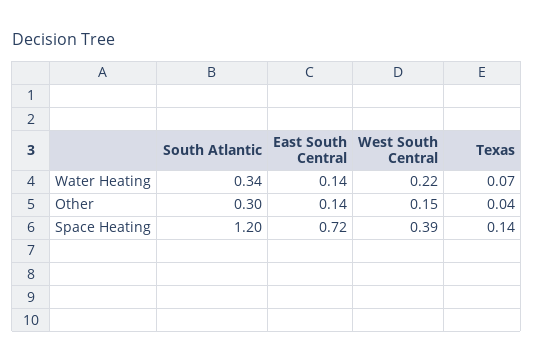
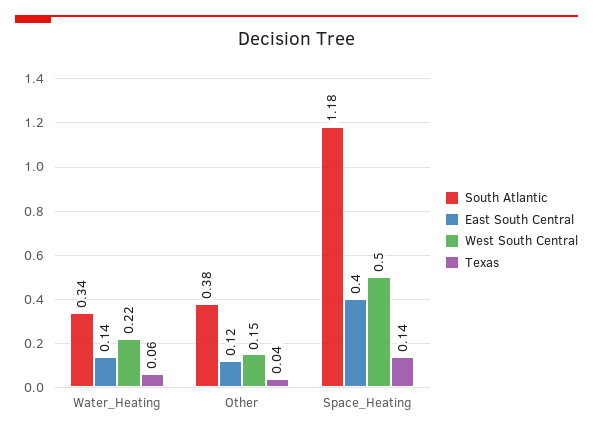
Texas, Water Heating: 0.07 -> 0.06
South Atlantic, Other: 0.3 -> 0.38
East South Central, Other: 0.14 -> 0.12
South Atlantic, Space Heating: 1.2 -> 1.18
East South Central, Space Heating: 0.72 -> 0.4
West South Central, Space Heating: 0.39 -> 0.5

